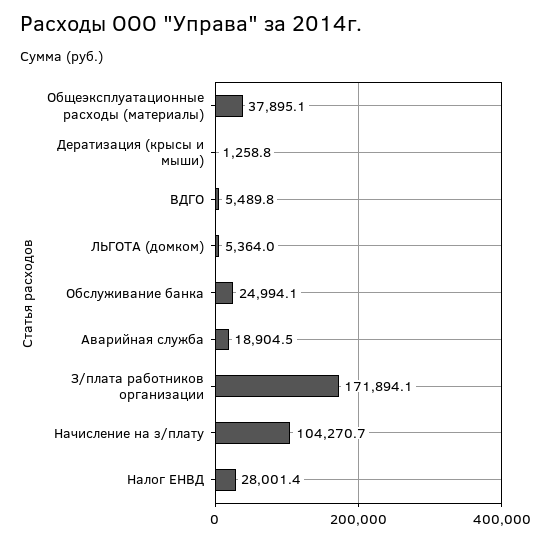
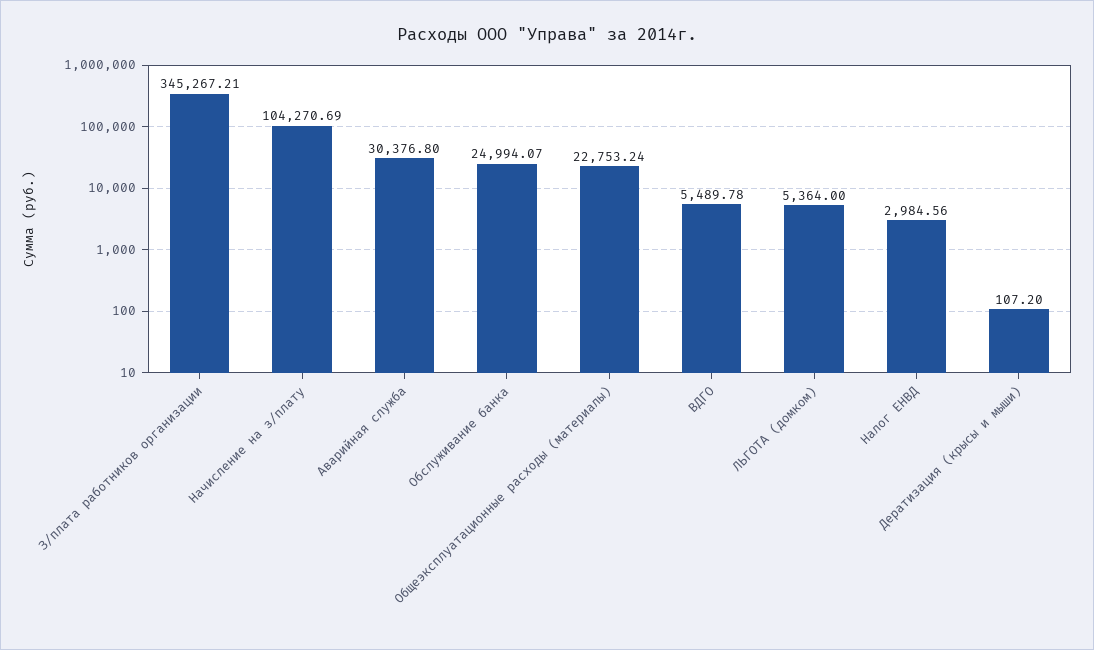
Общеэксплуатационные расходы (материалы): 37895.1 -> 22753.24
Дератизация (крысы и мыши): 1258.8 -> 107.2
Аварийная служба: 18904.5 -> 30376.8
З/плата работников организации: 171894.1 -> 345267.21
Налог ЕНВД: 28001.4 -> 2984.56

